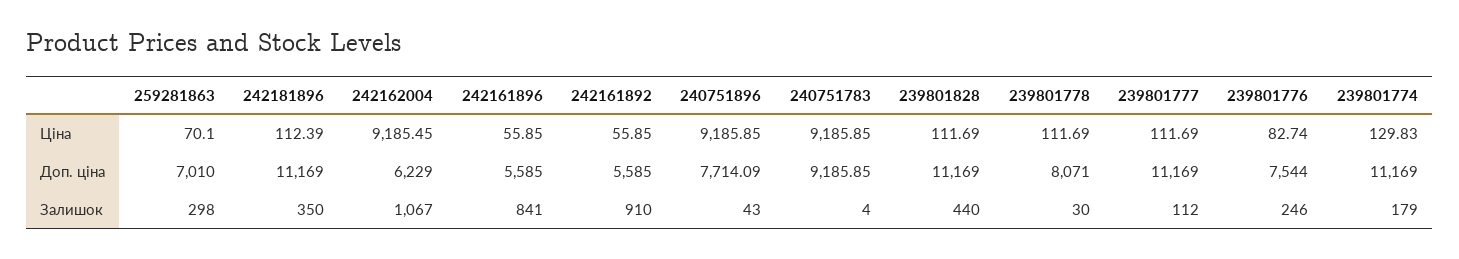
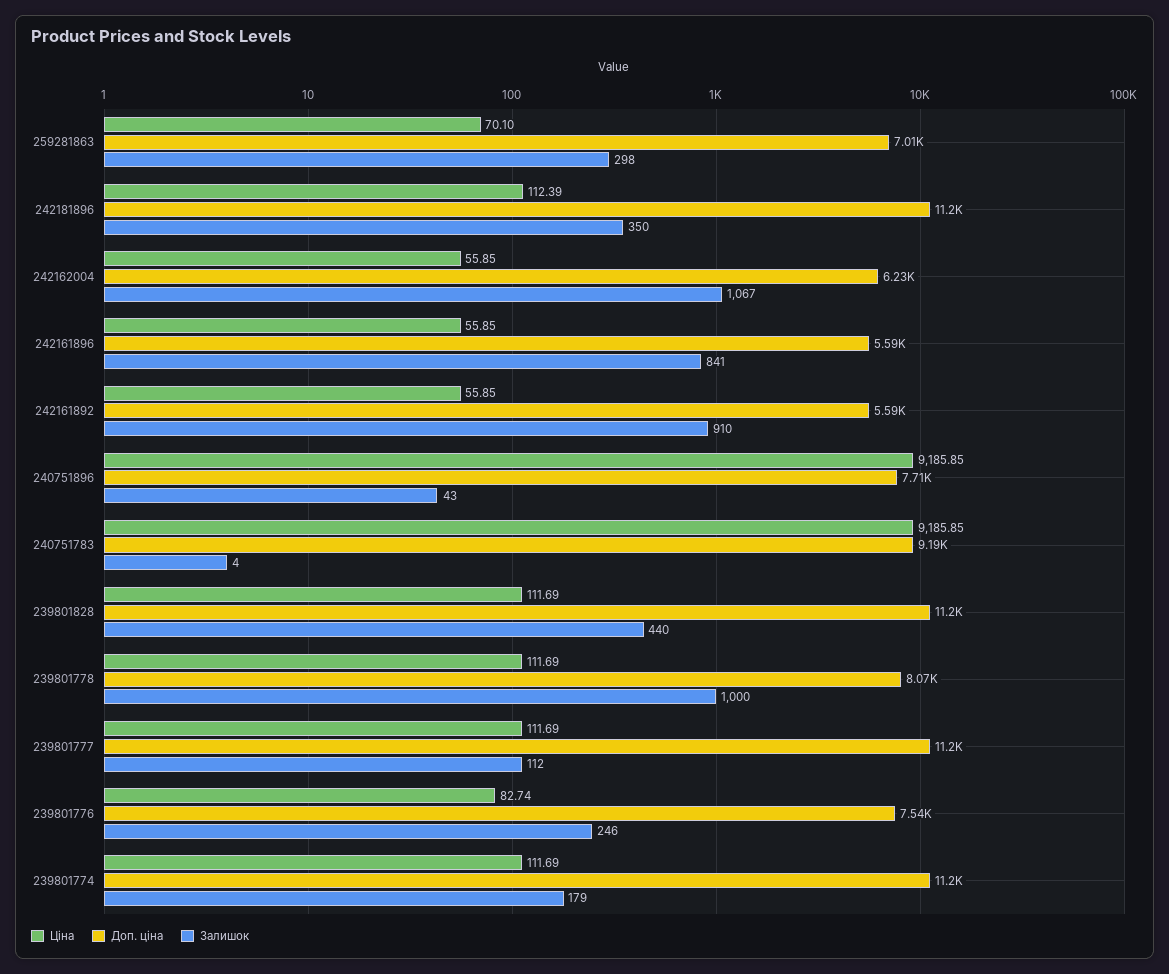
Ціна, 242162004: 9185.45 -> 55.85
Ціна, 239801774: 129.83 -> 111.69
Залишок, 239801778: 30 -> 1000

